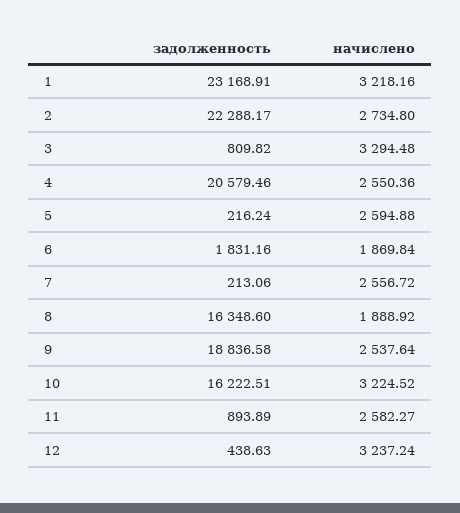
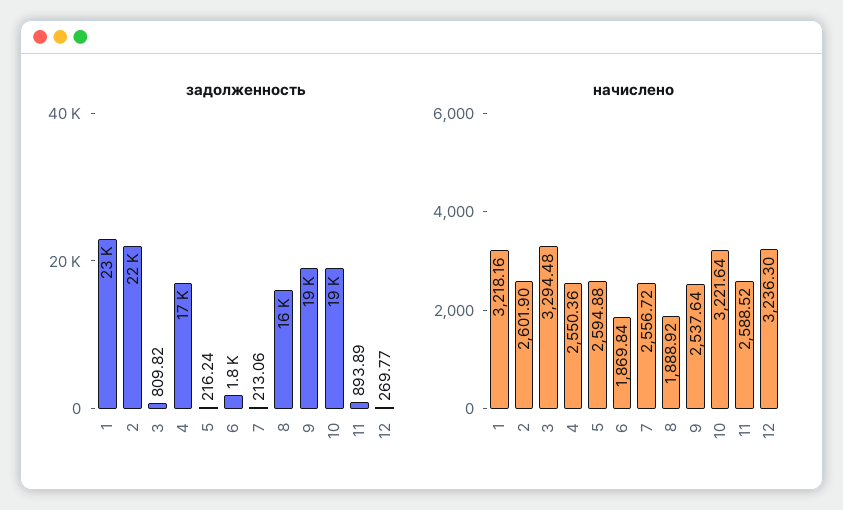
начислено, 2: 2734.8 -> 2601.9
задолженность, 4: 20579.46 -> 17000
задолженность, 10: 16222.51 -> 19000
начислено, 10: 3224.52 -> 3221.64
начислено, 11: 2582.27 -> 2588.52
задолженность, 12: 438.63 -> 269.77
начислено, 12: 3237.24 -> 3236.3

